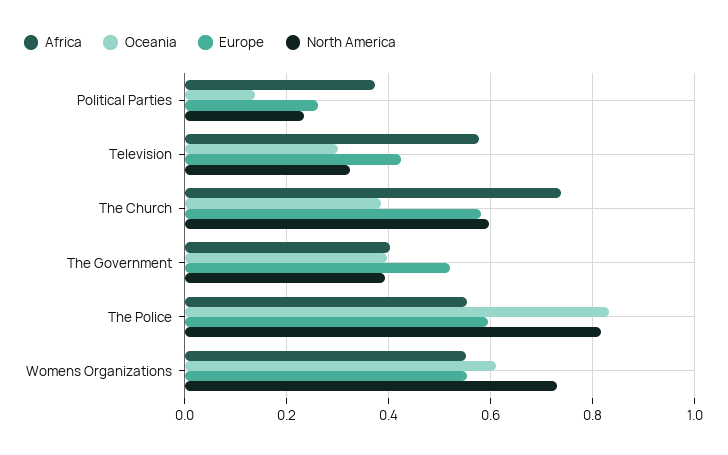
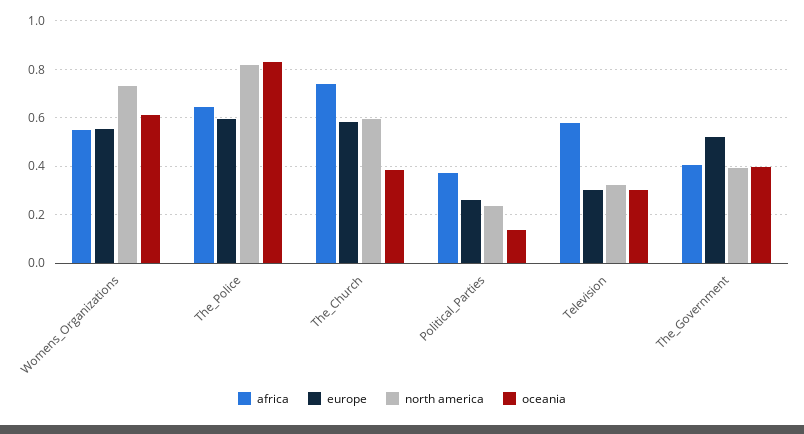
Europe, Television: 0.42 -> 0.3
Africa, The Police: 0.56 -> 0.65

